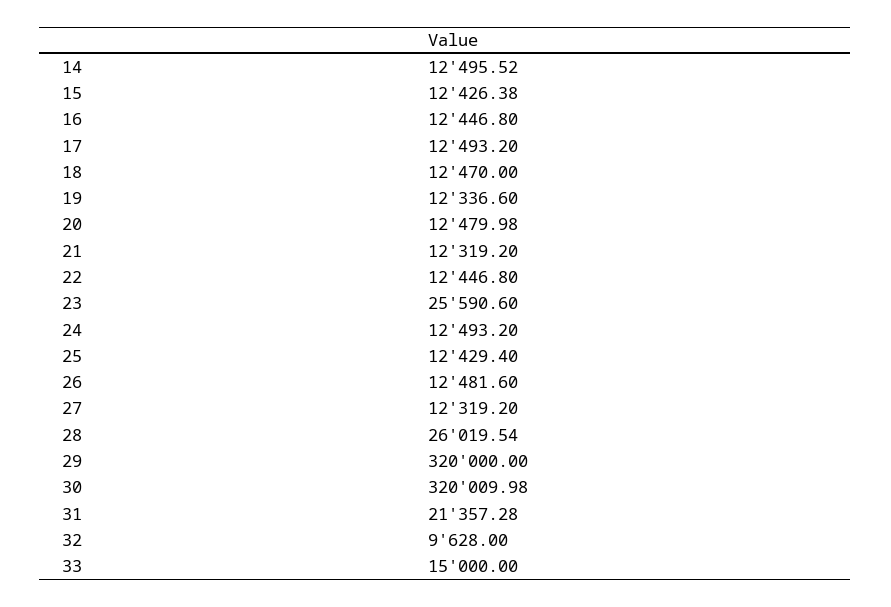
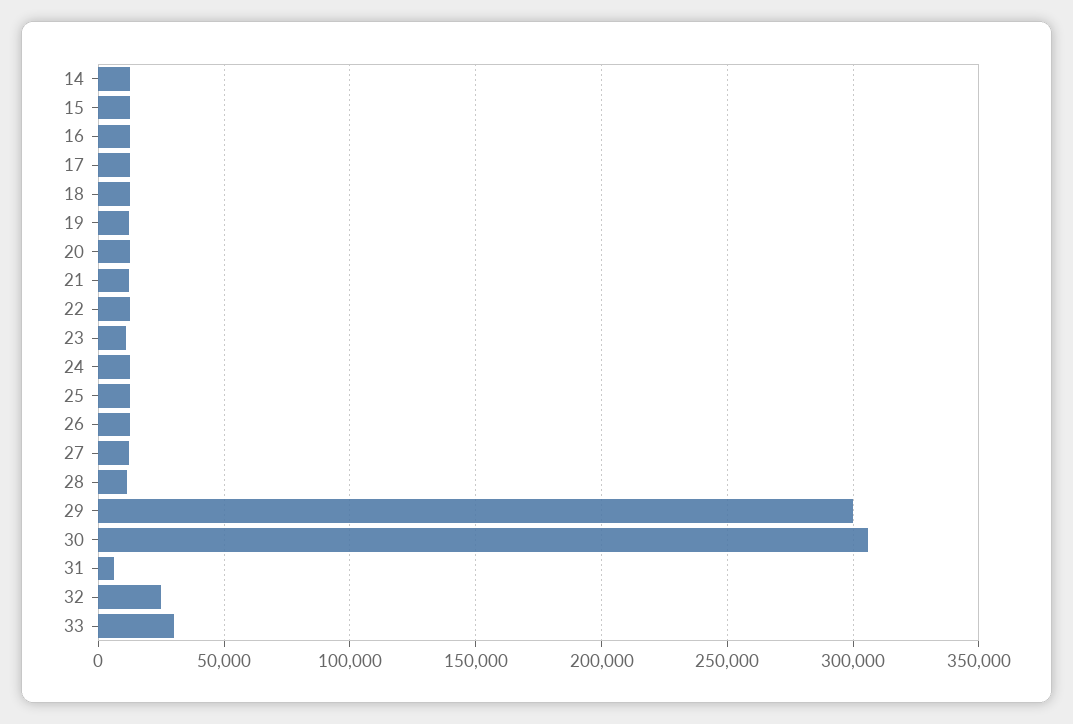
23: 25590.6 -> 10000
28: 26019.54 -> 10000
29: 320000 -> 300000
30: 320009.98 -> 305000
31: 21357.28 -> 5000
32: 9628 -> 25000
33: 15000 -> 30000

